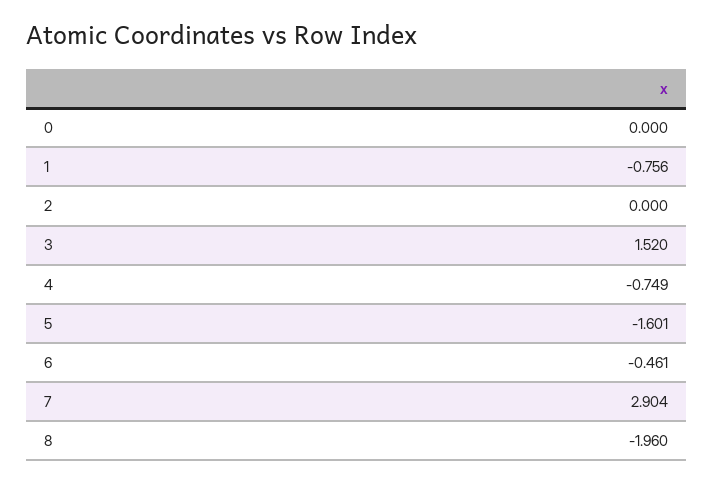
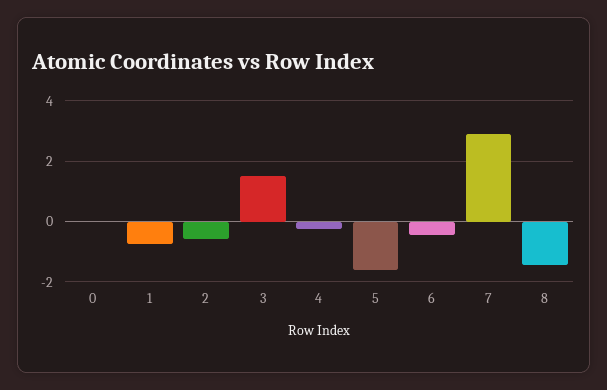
2: 0 -> -0.6
4: -0.749 -> -0.2
8: -1.96 -> -1.4

